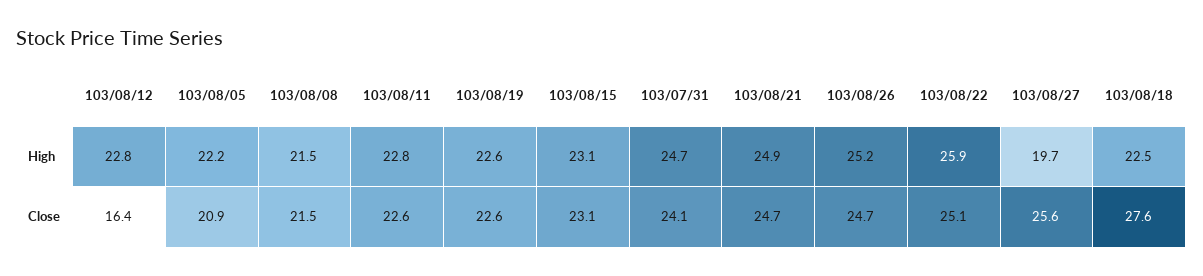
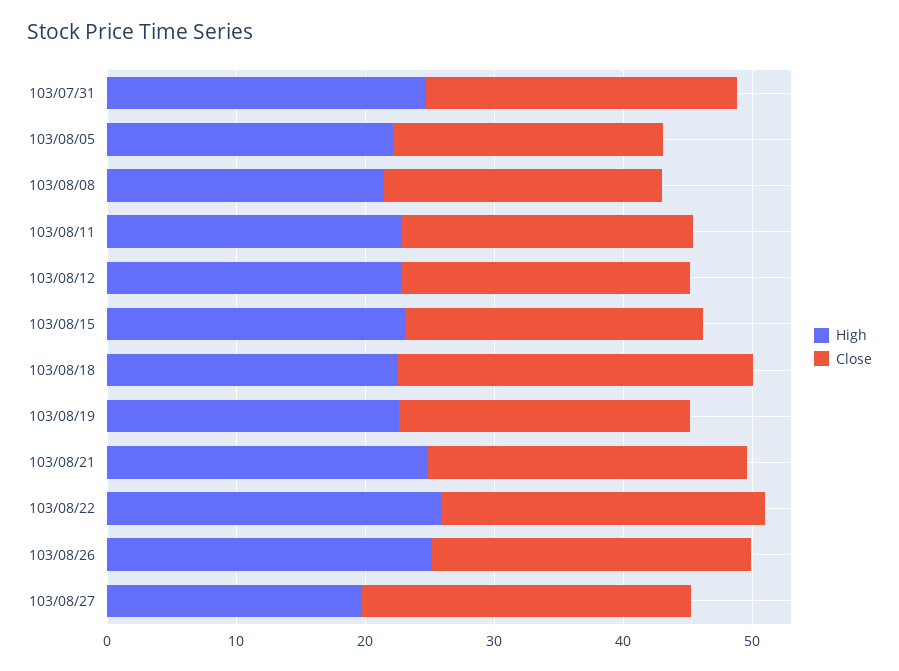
Close, 103/08/12: 16.4 -> 22

